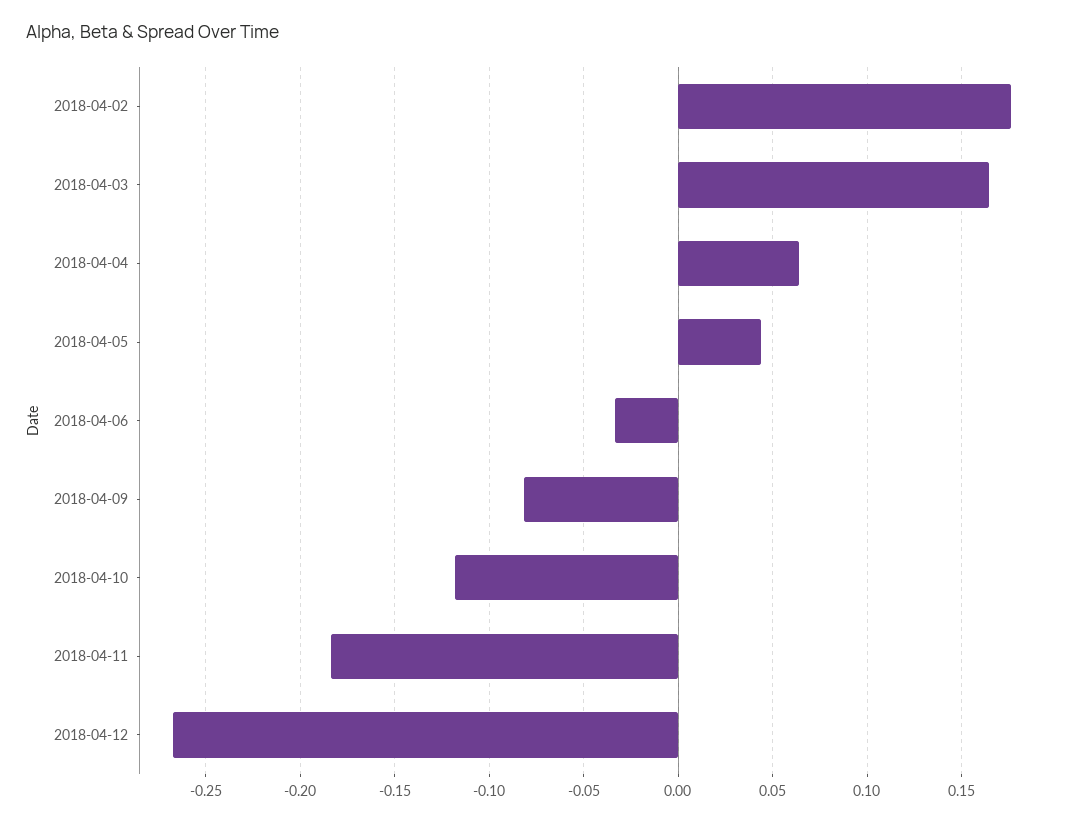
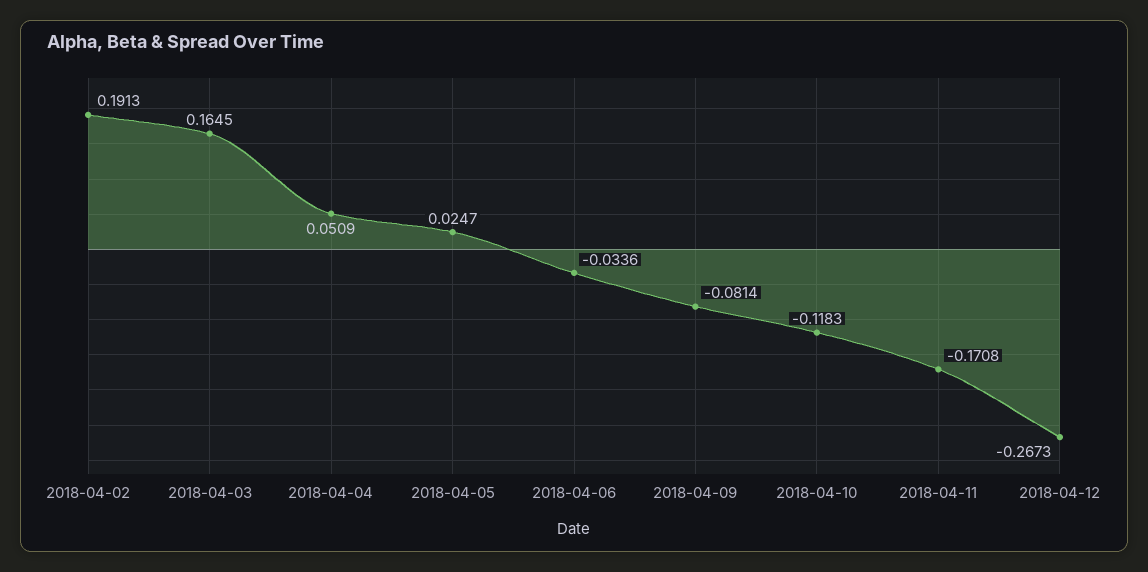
2018-04-02: 0.175 -> 0.1913
2018-04-04: 0.065 -> 0.0509
2018-04-05: 0.045 -> 0.0247
2018-04-11: -0.185 -> -0.1708

